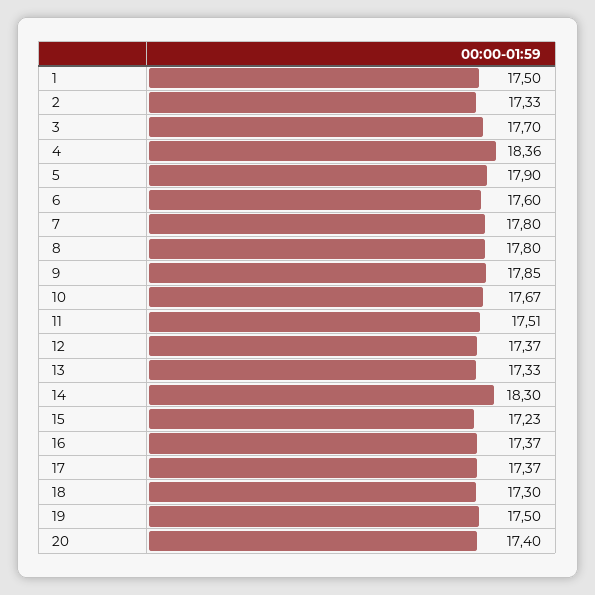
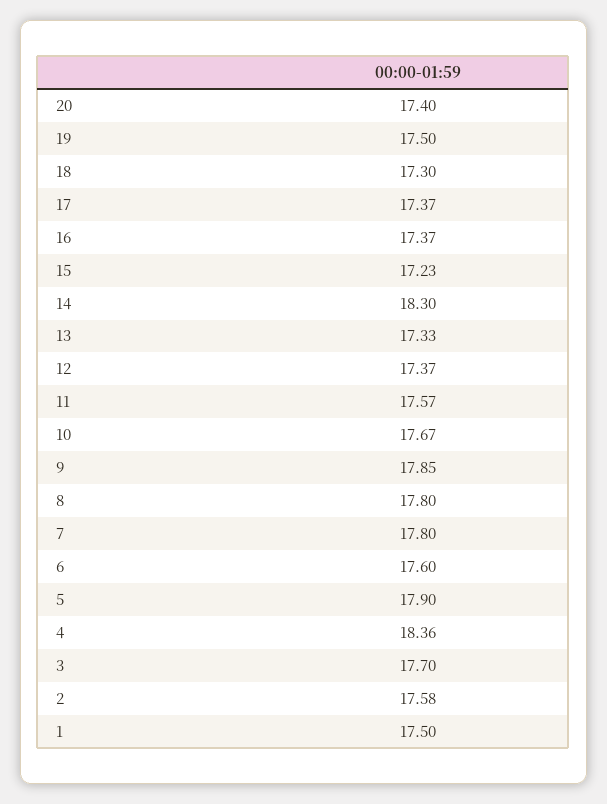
2: 17.33 -> 17.58
11: 17.51 -> 17.57

